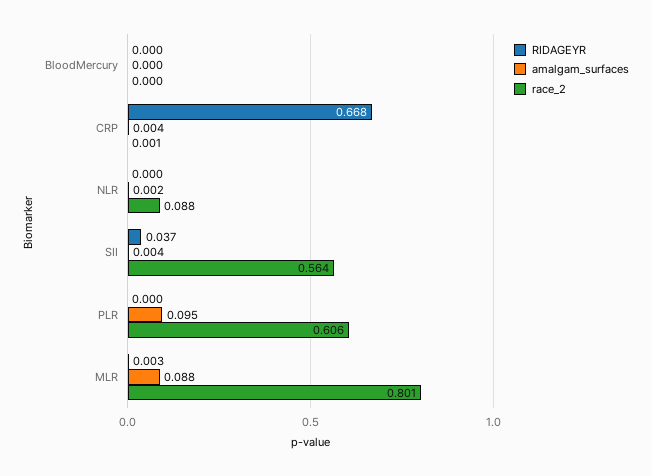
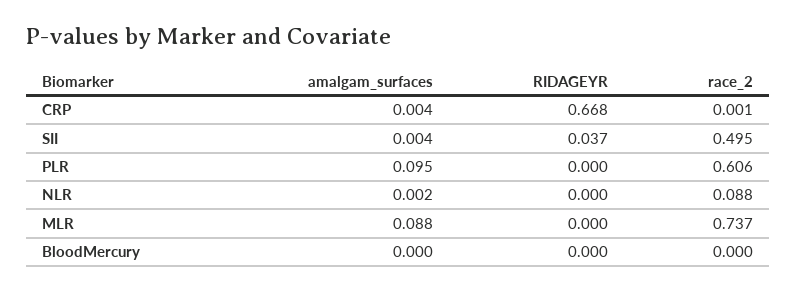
race_2, SII: 0.564 -> 0.495
RIDAGEYR, MLR: 0.003 -> 0
race_2, MLR: 0.801 -> 0.737

